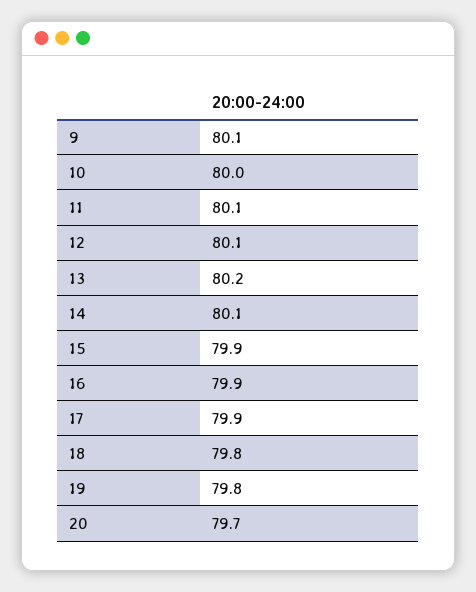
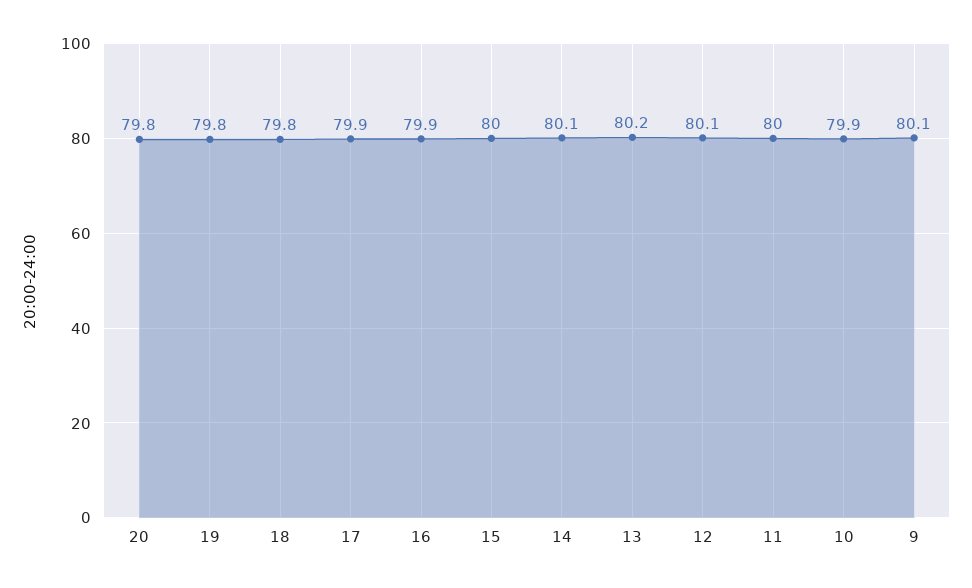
10: 80 -> 79.9
11: 80.1 -> 80
15: 79.9 -> 80
20: 79.7 -> 79.8

